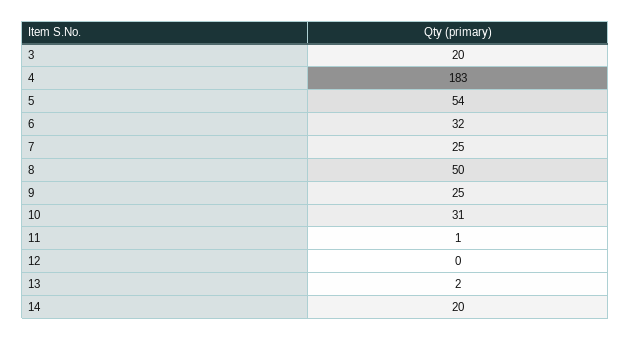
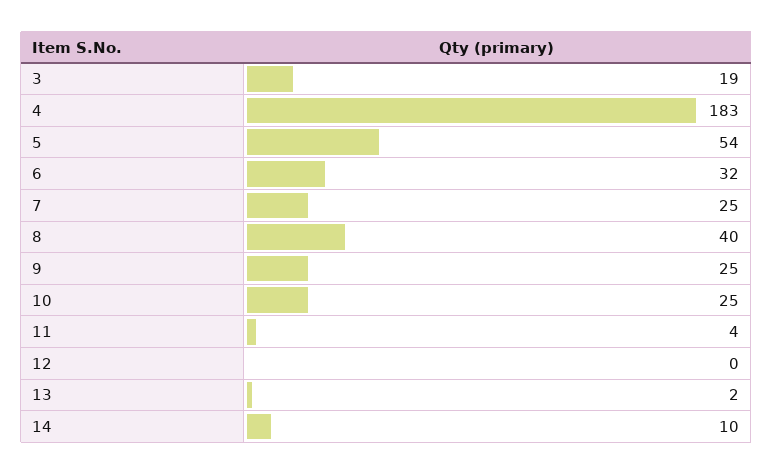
3: 20 -> 19
8: 50 -> 40
10: 31 -> 25
11: 1 -> 4
14: 20 -> 10

